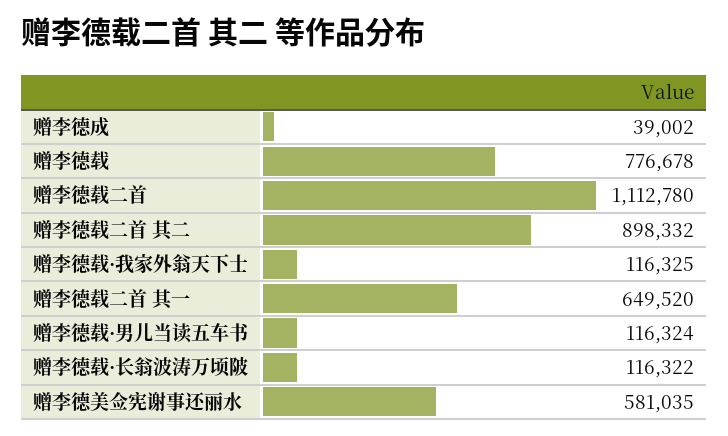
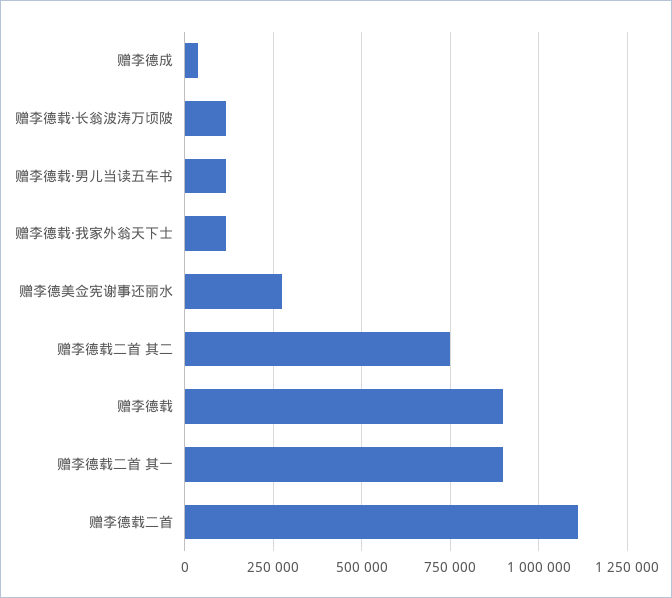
赠李德载: 776678 -> 900000
赠李德载二首 其二: 898332 -> 750000
赠李德载二首 其一: 649520 -> 900000
赠李德美佥宪谢事还丽水: 581035 -> 275000

